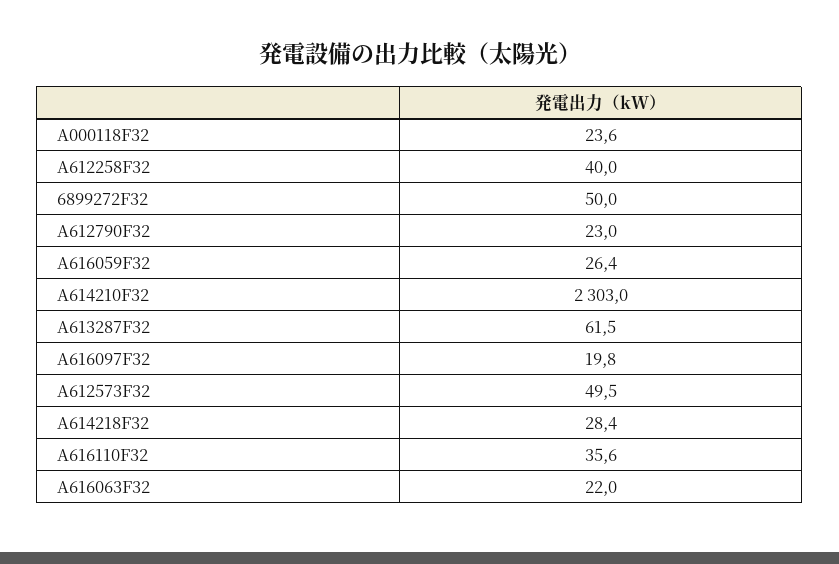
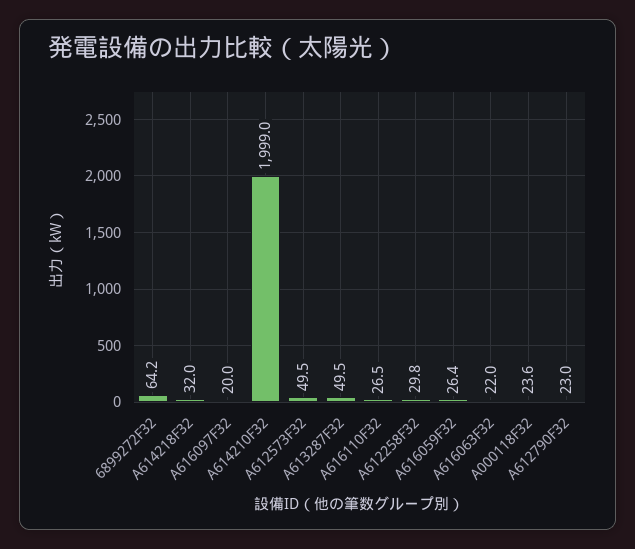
A612258F32: 40 -> 29.8
6899272F32: 50 -> 64.2
A614210F32: 2303 -> 1999
A613287F32: 61.5 -> 49.5
A616097F32: 19.8 -> 20
A614218F32: 28.4 -> 32
A616110F32: 35.6 -> 26.5

